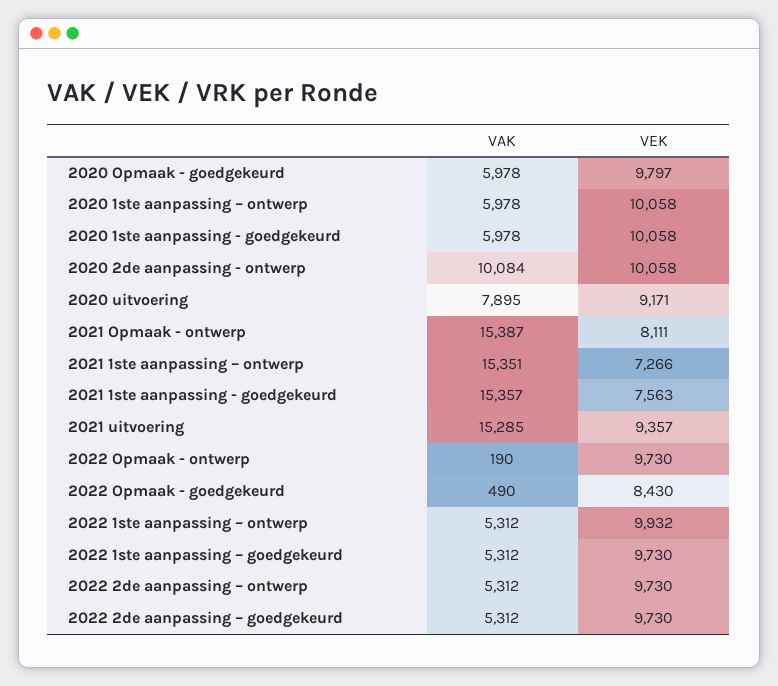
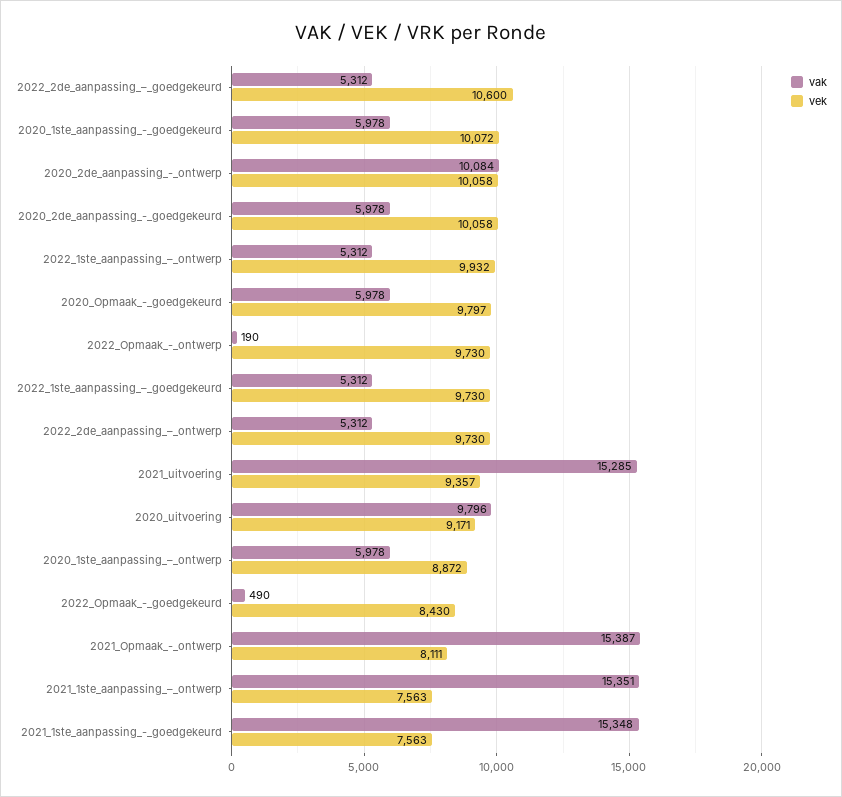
VEK, 2020 1ste aanpassing – ontwerp: 10058 -> 8872
VEK, 2020 1ste aanpassing - goedgekeurd: 10058 -> 10072
VAK, 2020 uitvoering: 7895 -> 9796
VEK, 2021 1ste aanpassing – ontwerp: 7266 -> 7563
VAK, 2021 1ste aanpassing - goedgekeurd: 15357 -> 15348
VEK, 2022 2de aanpassing – goedgekeurd: 9730 -> 10600
VAK, 2020_2de_aanpassing_-_goedgekeurd: none -> 5978
VEK, 2020_2de_aanpassing_-_goedgekeurd: none -> 10058

